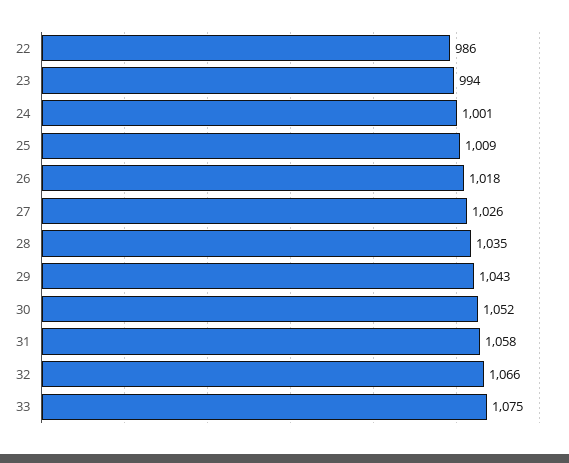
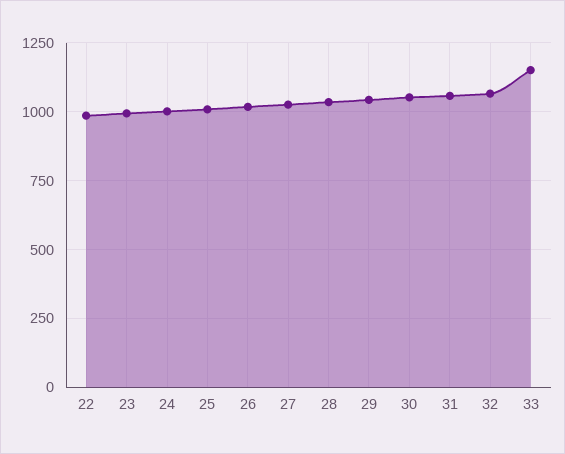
33: 1075 -> 1150

